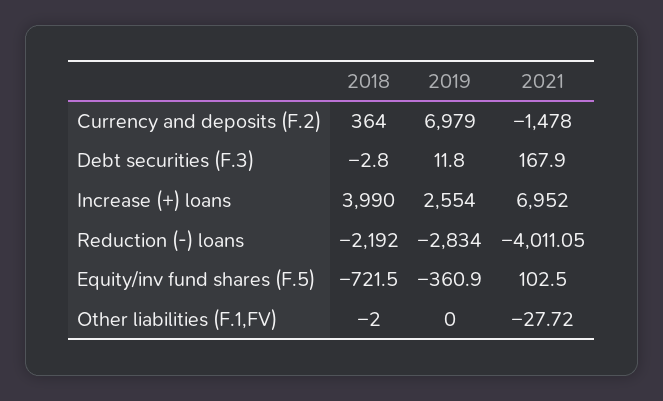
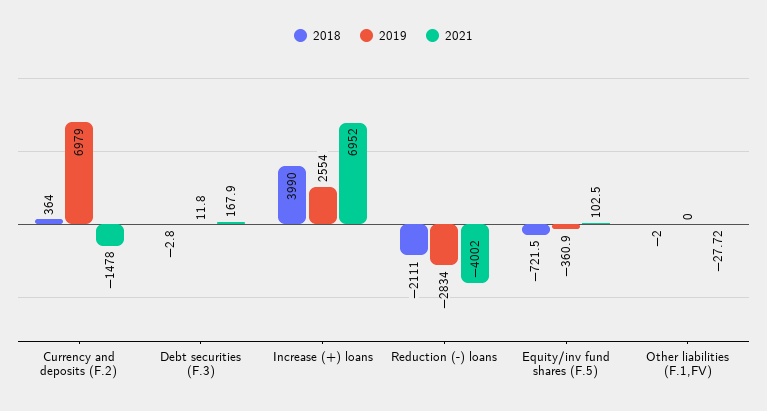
2018, Reduction (-) loans: -2192 -> -2111
2021, Reduction (-) loans: -4011.05 -> -4002

